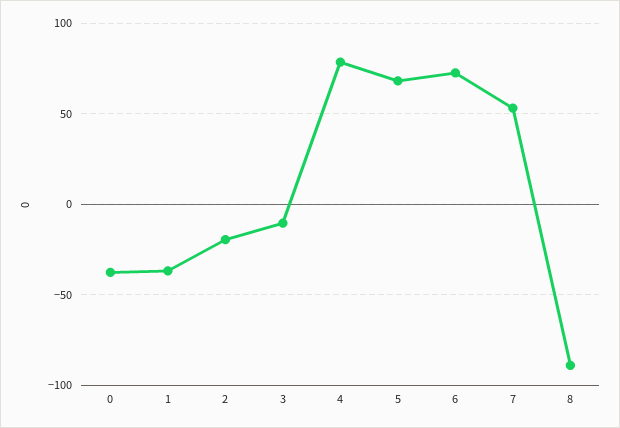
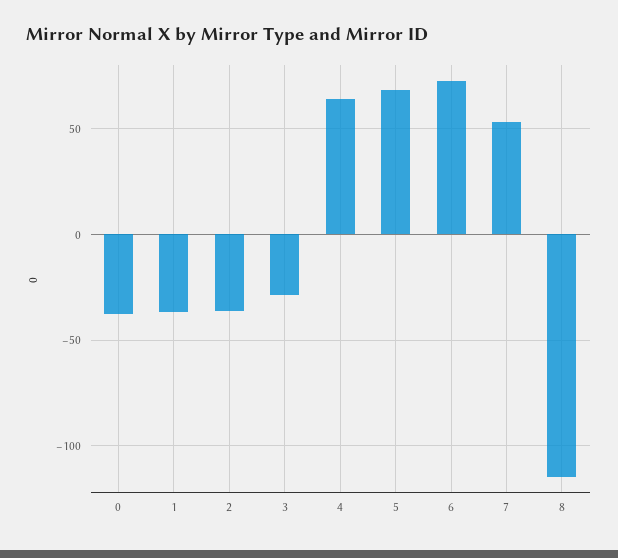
2: -20 -> -35
3: -10 -> -30
4: 80 -> 65
8: -90 -> -115

